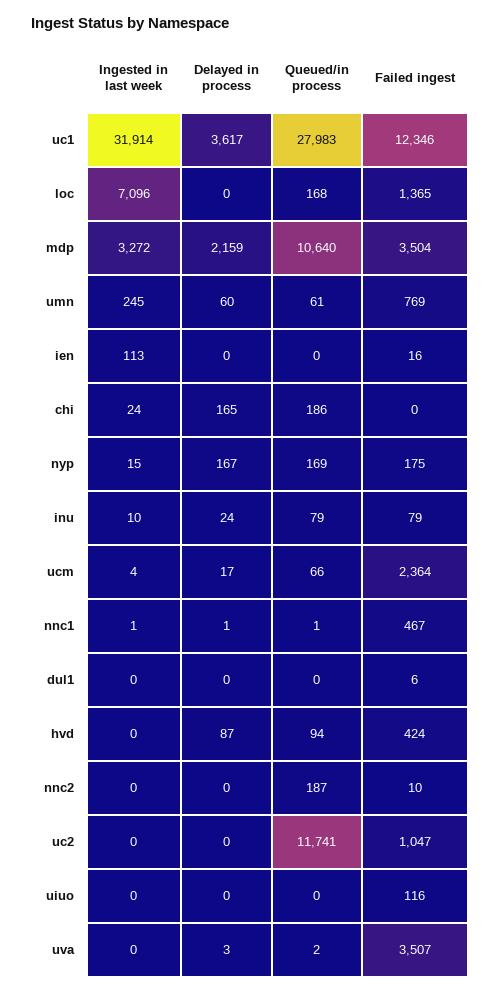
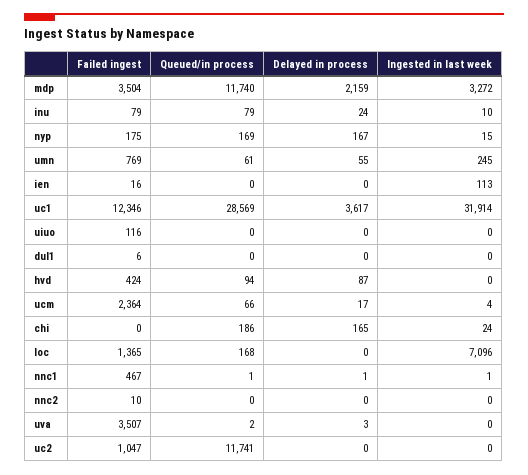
Queued/in process, uc1: 27983 -> 28569
Queued/in process, mdp: 10640 -> 11740
Delayed in process, umn: 60 -> 55
Queued/in process, nnc2: 187 -> 0

